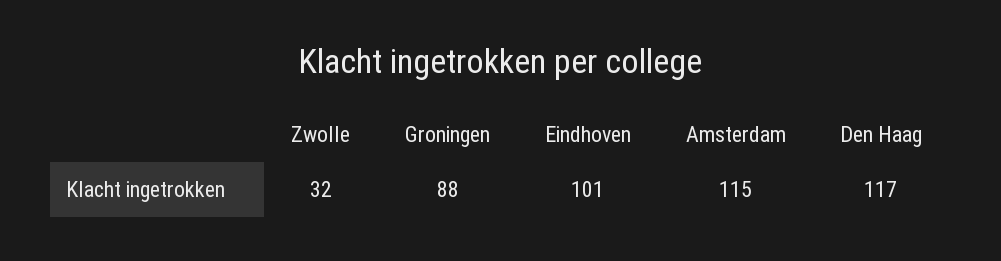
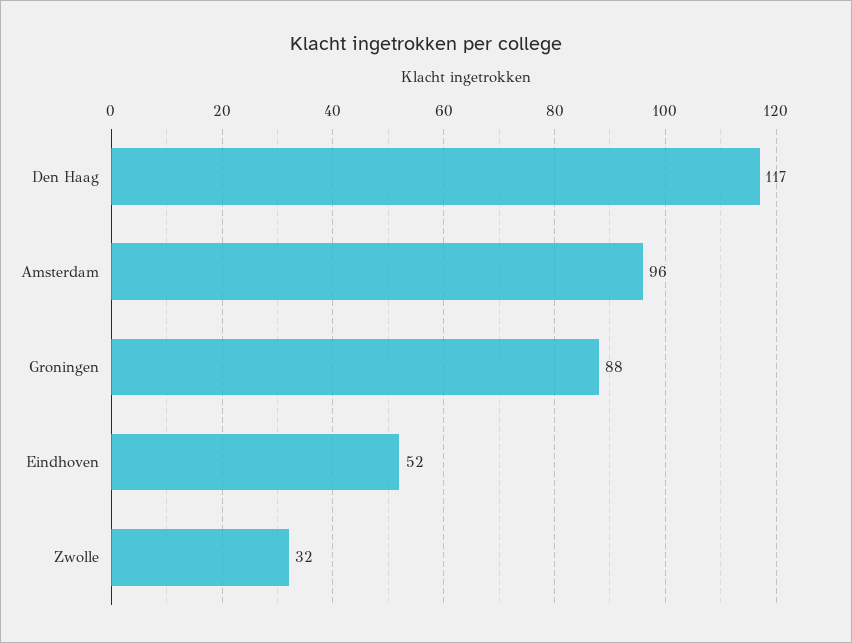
Eindhoven: 101 -> 52
Amsterdam: 115 -> 96

